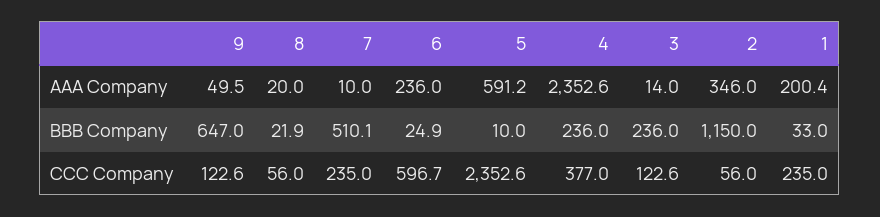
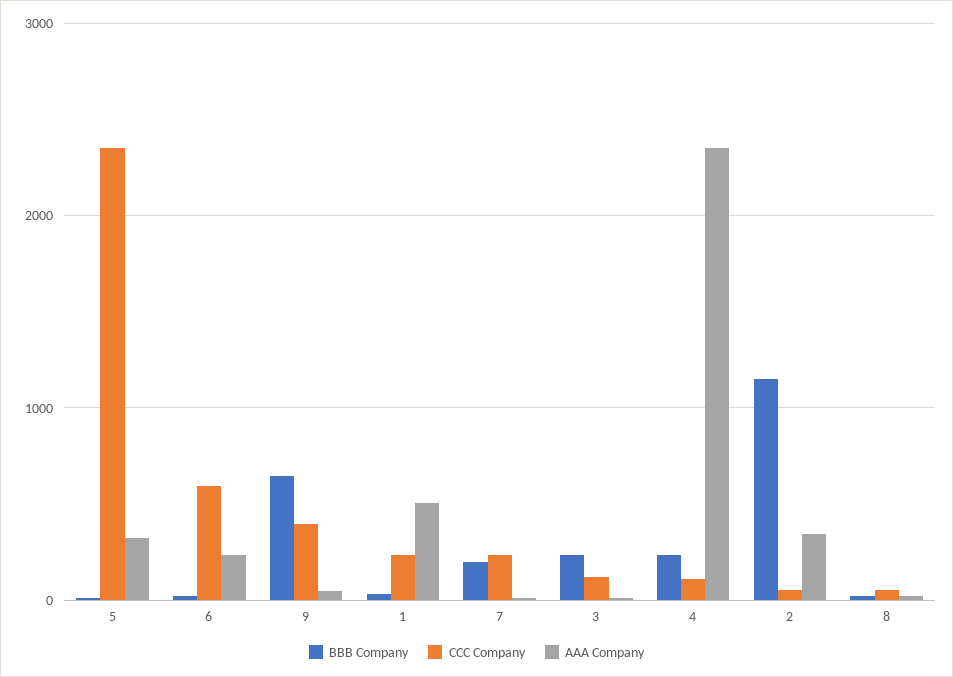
AAA Company, 5: 591.2 -> 300
AAA Company, 1: 200.4 -> 500
BBB Company, 7: 510.1 -> 200
CCC Company, 9: 122.6 -> 400
CCC Company, 4: 377 -> 100

